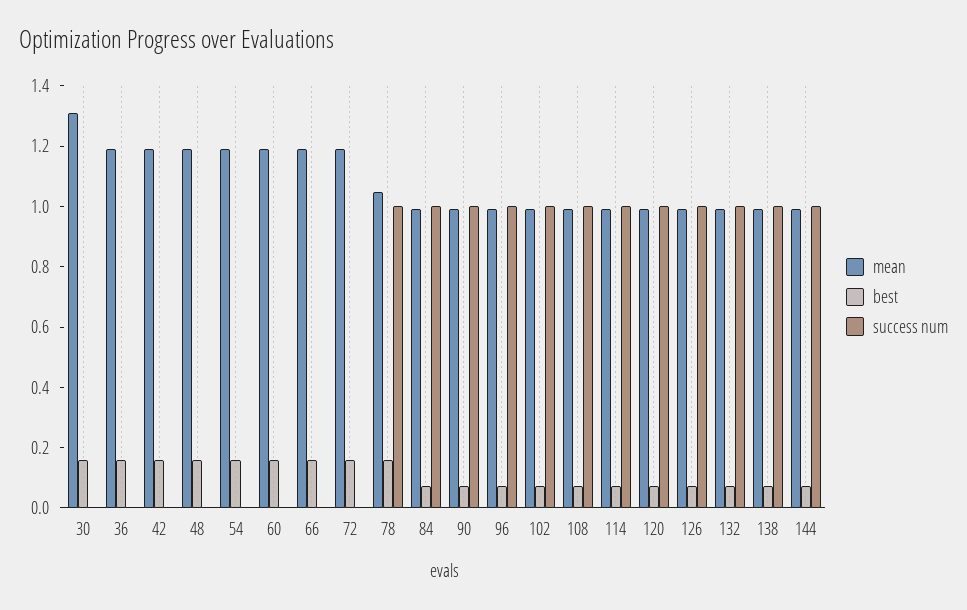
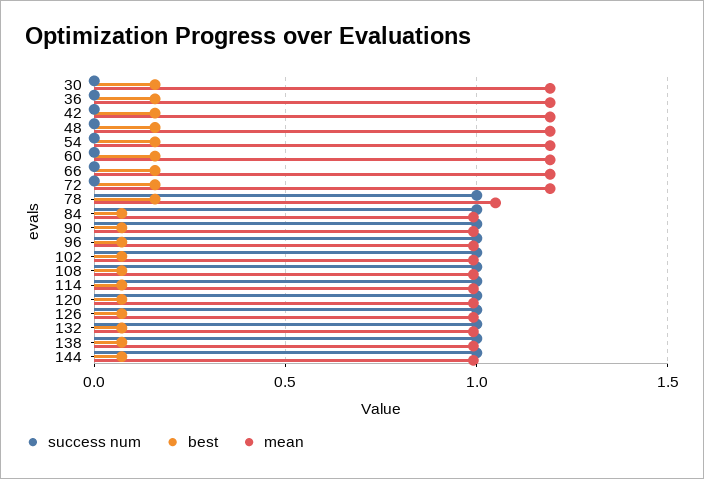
mean, 30: 1.3 -> 1.2

